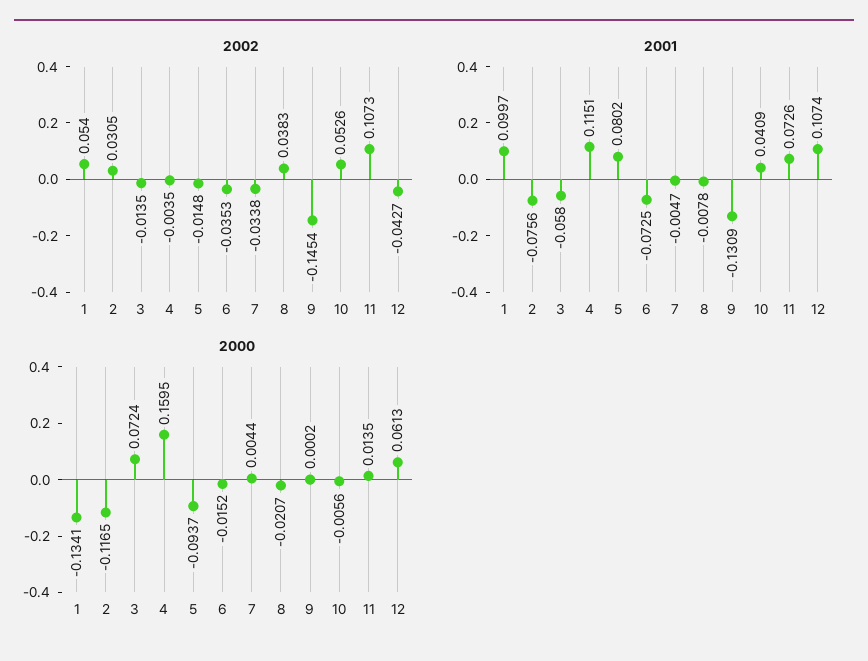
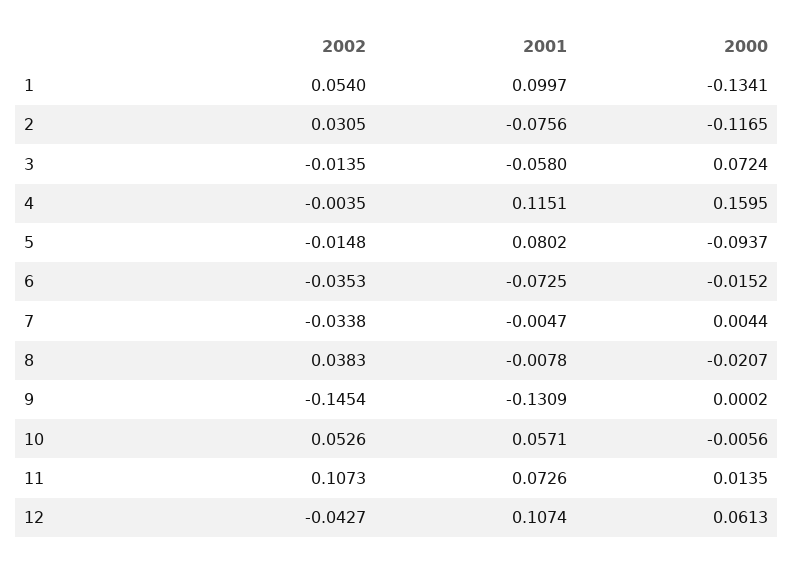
2001, 10: 0.0409 -> 0.0571

